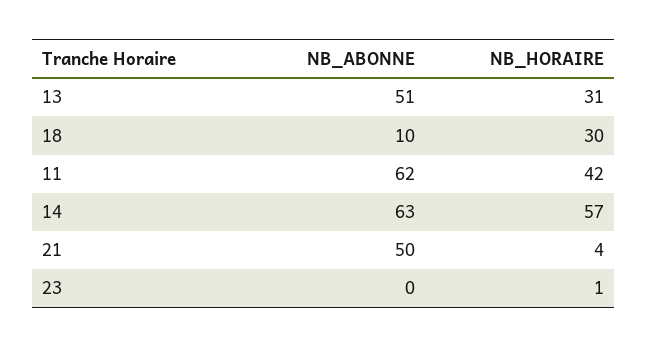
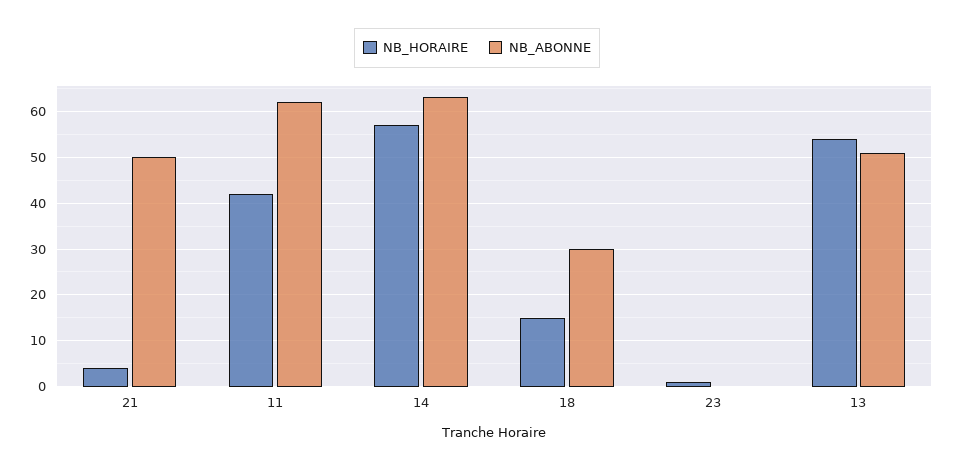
NB_HORAIRE, 13: 31 -> 55
NB_ABONNE, 18: 10 -> 30
NB_HORAIRE, 18: 30 -> 15

